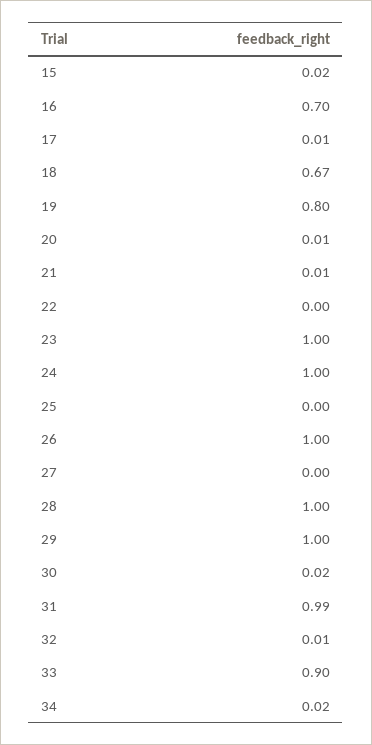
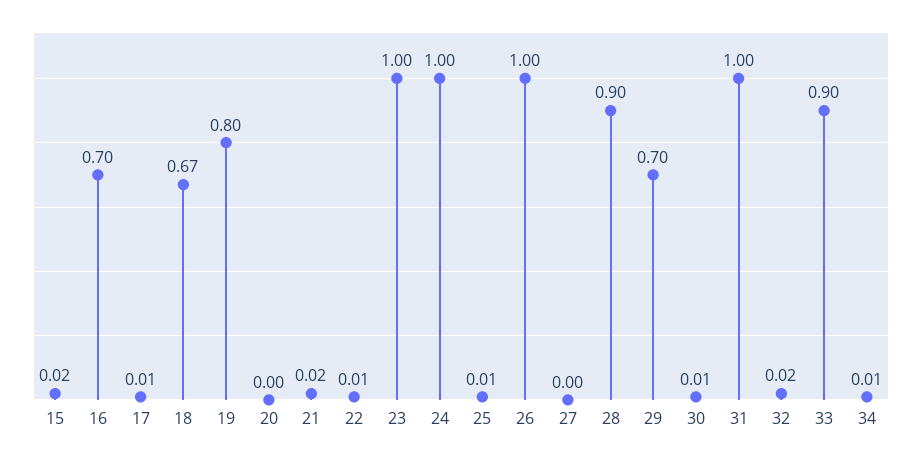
20: 0.01 -> 0
21: 0.01 -> 0.02
22: 0 -> 0.01
25: 0 -> 0.01
28: 1 -> 0.9
29: 1 -> 0.7
30: 0.02 -> 0.01
31: 0.99 -> 1
32: 0.01 -> 0.02
34: 0.02 -> 0.01

